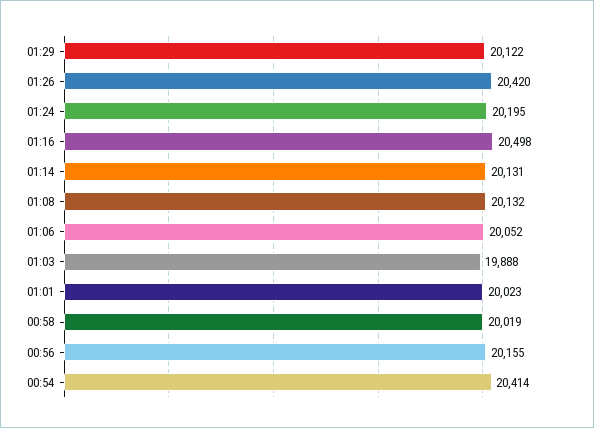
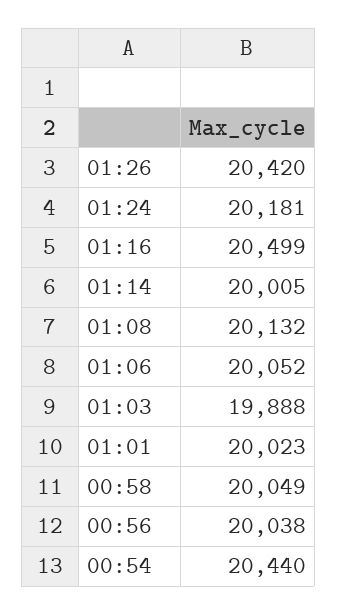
01:29: 20122 -> none
01:24: 20195 -> 20181
01:16: 20498 -> 20499
01:14: 20131 -> 20005
00:58: 20019 -> 20049
00:56: 20155 -> 20038
00:54: 20414 -> 20440

